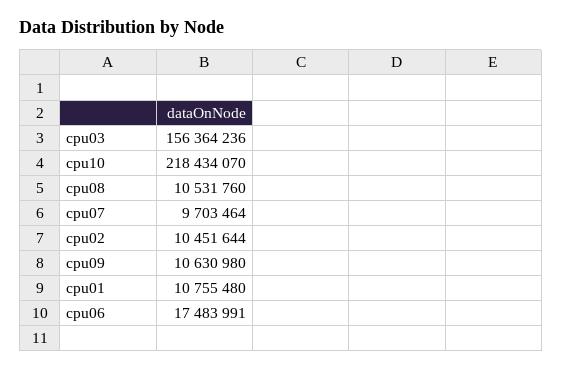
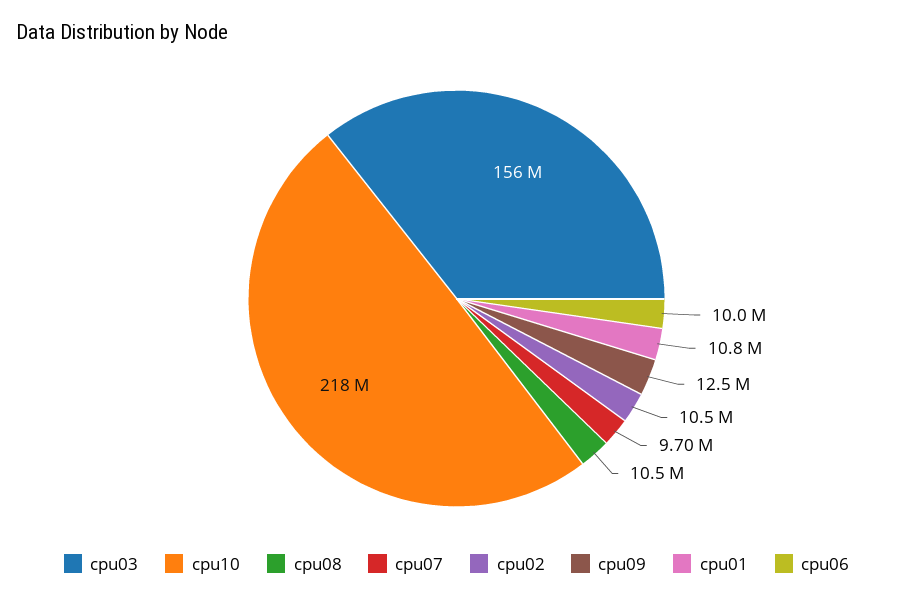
cpu09: 10630980 -> 12500000
cpu06: 17483991 -> 10000000

